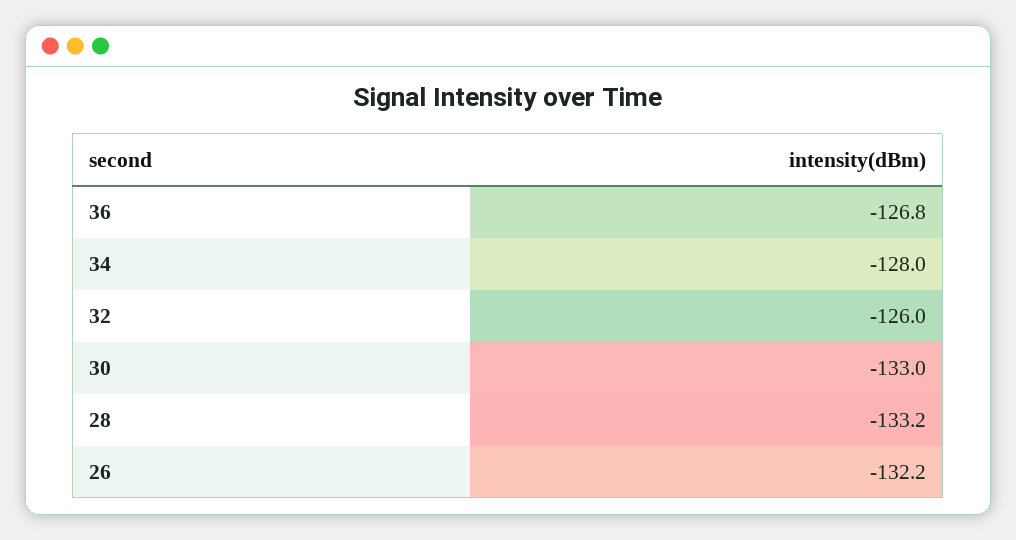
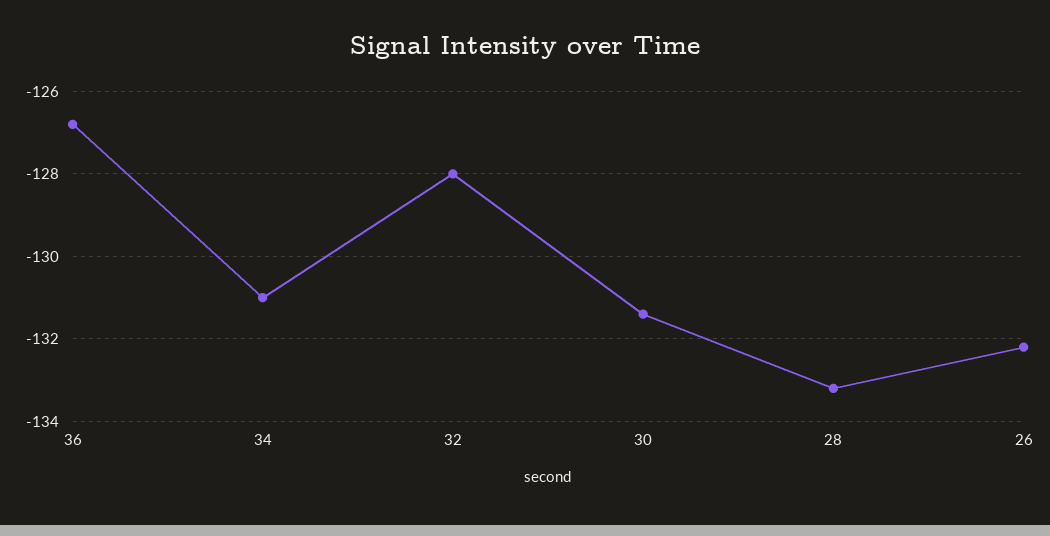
34: -128 -> -131
32: -126 -> -128
30: -133 -> -131.5

